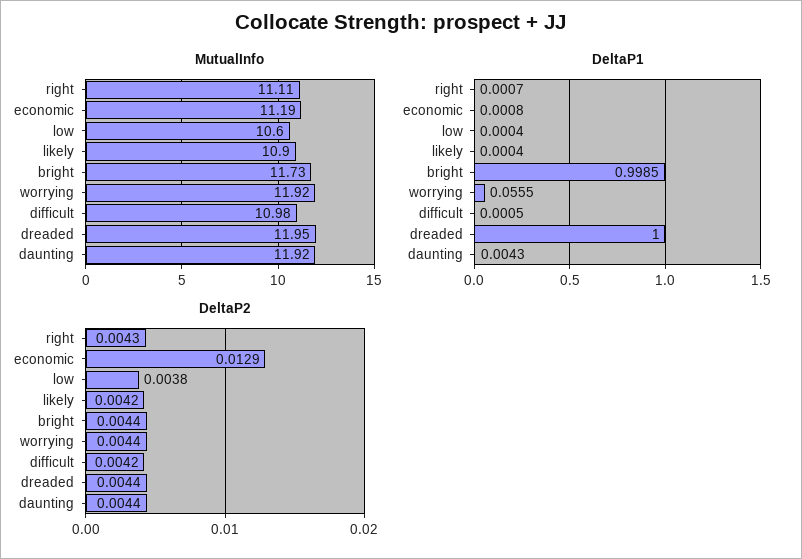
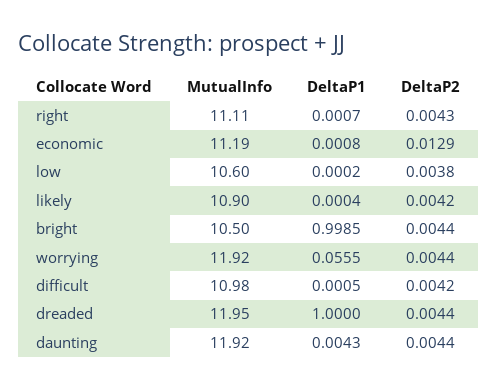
MutualInfo, bright: 11.73 -> 10.5
DeltaP1, low: 0.0004 -> 0.0002

